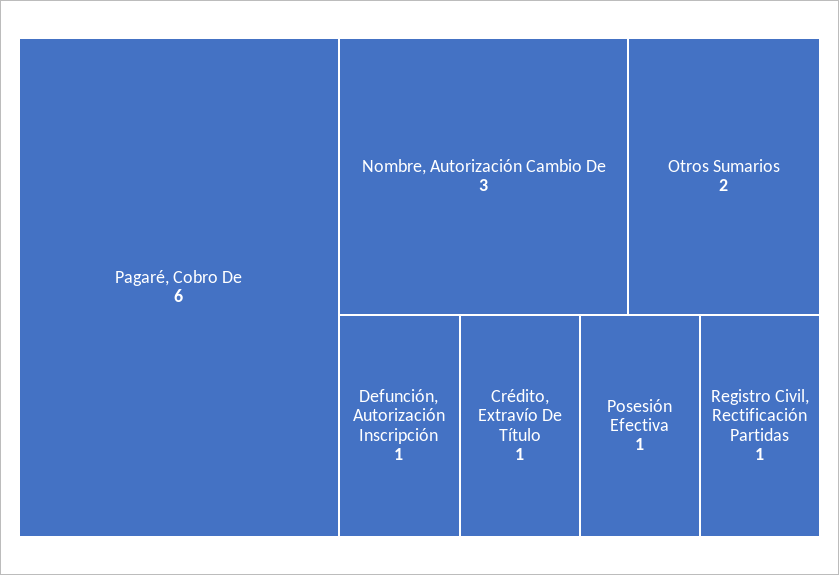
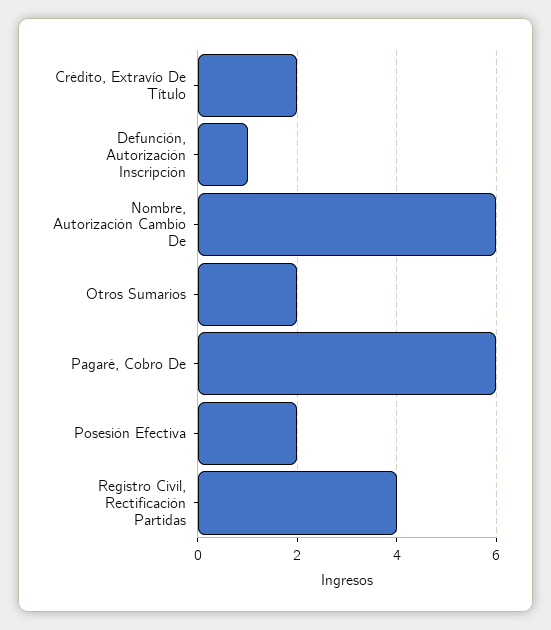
Nombre, Autorización Cambio De: 3 -> 6
Crédito, Extravío De Título: 1 -> 2
Posesión Efectiva: 1 -> 2
Registro Civil, Rectificación Partidas: 1 -> 4

